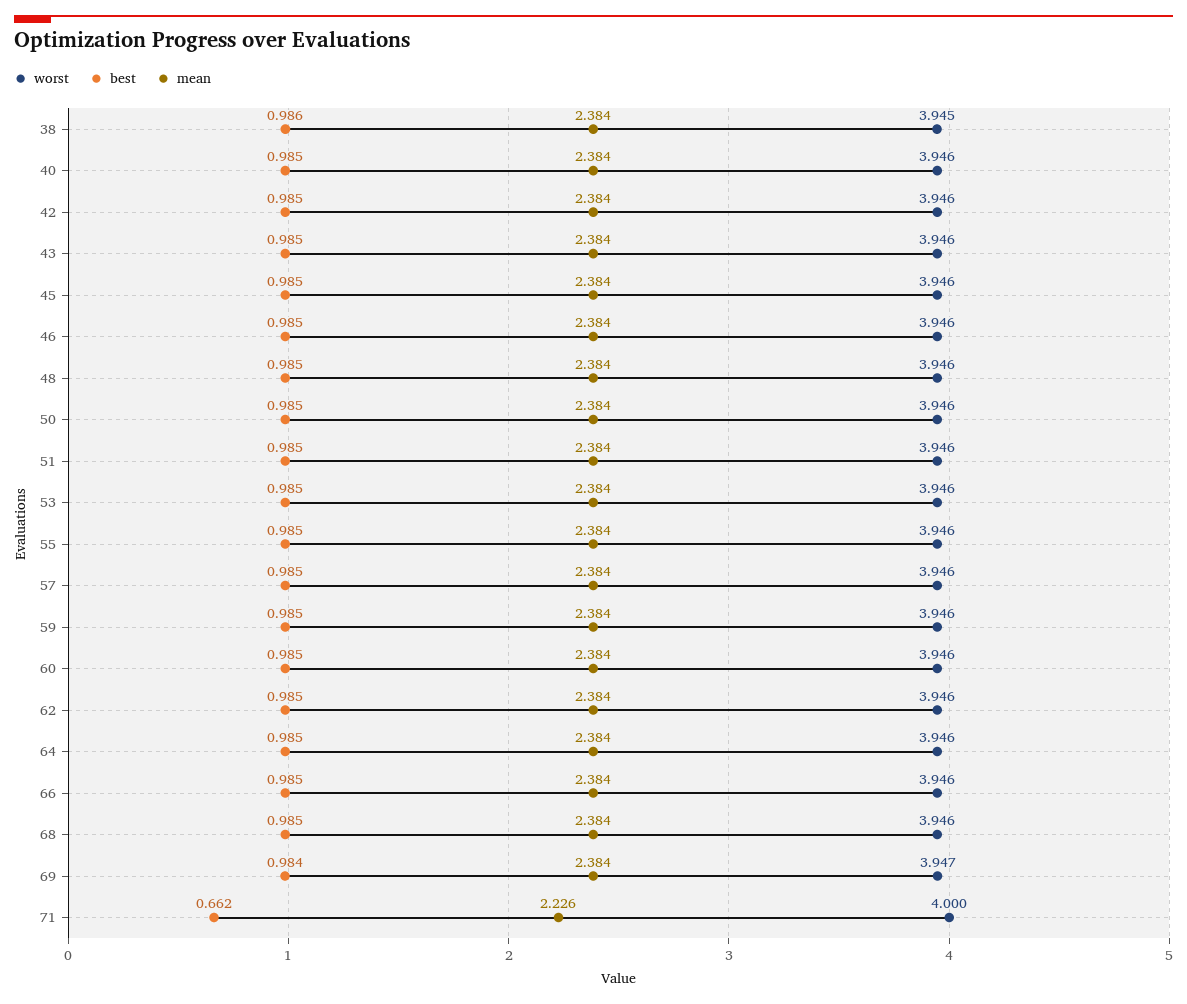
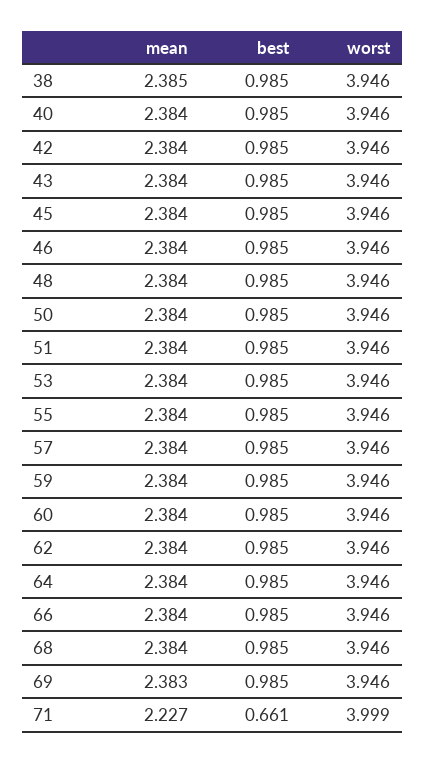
worst, 38: 3.945 -> 3.946
best, 38: 0.986 -> 0.985
mean, 38: 2.384 -> 2.385
worst, 69: 3.947 -> 3.946
best, 69: 0.984 -> 0.985
mean, 69: 2.384 -> 2.383
worst, 71: 4 -> 3.999
best, 71: 0.662 -> 0.661
mean, 71: 2.226 -> 2.227

